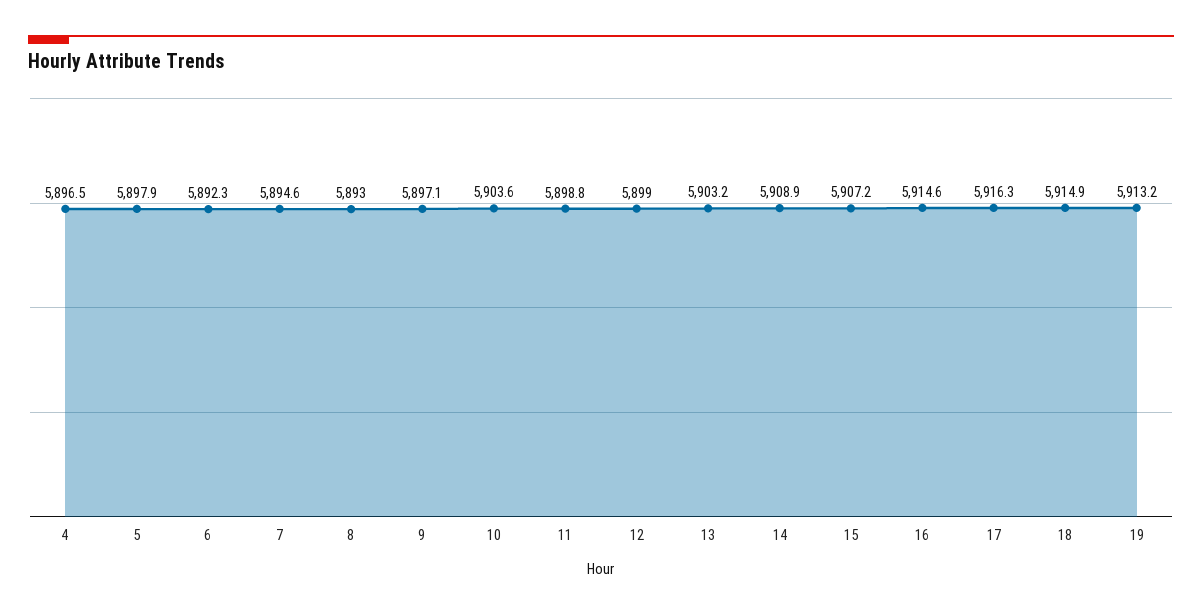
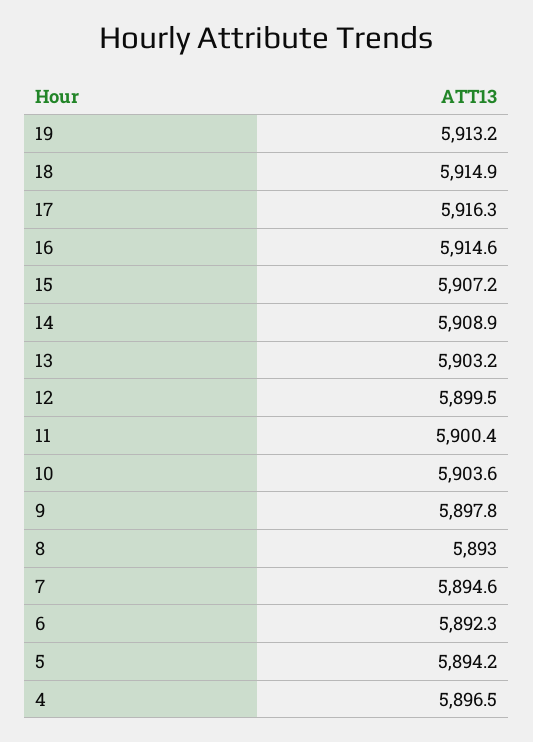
5: 5897.9 -> 5894.2
9: 5897.1 -> 5897.8
11: 5898.8 -> 5900.4
12: 5899 -> 5899.5

